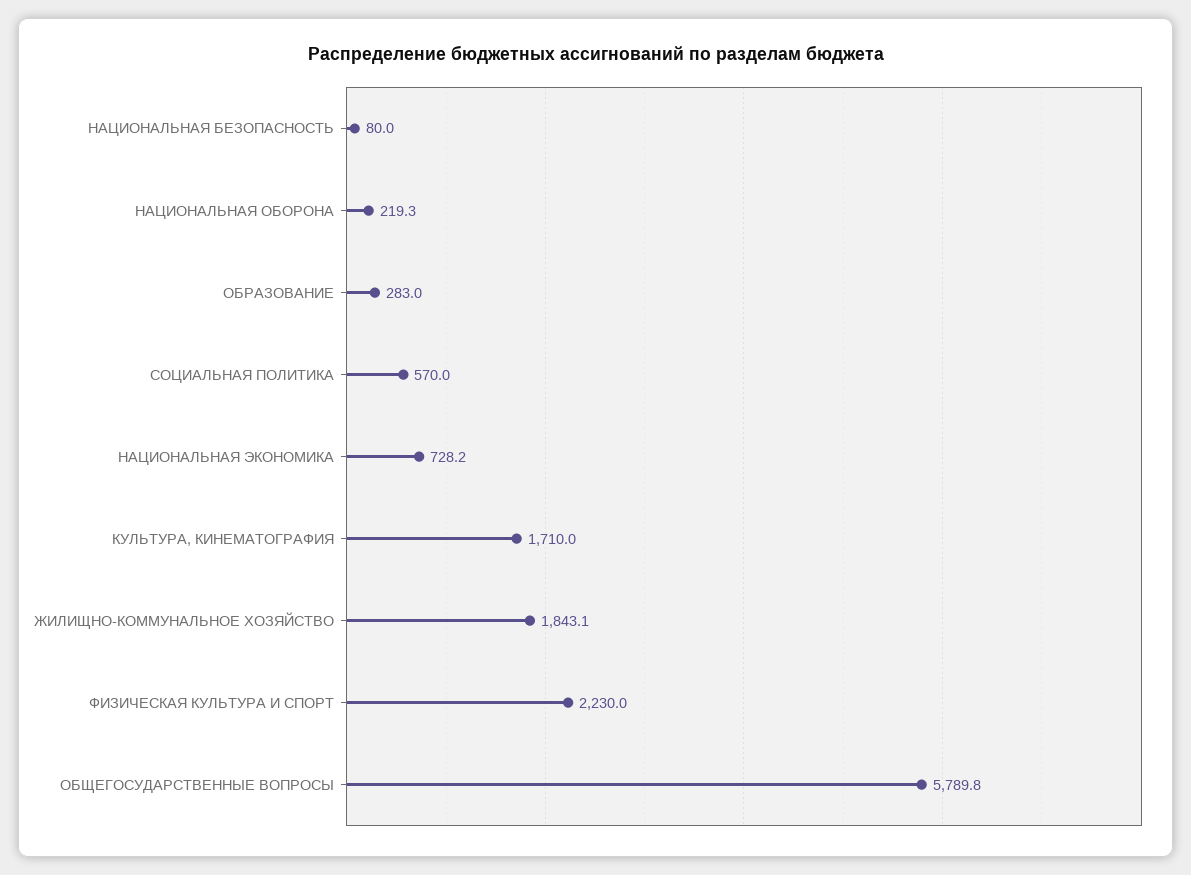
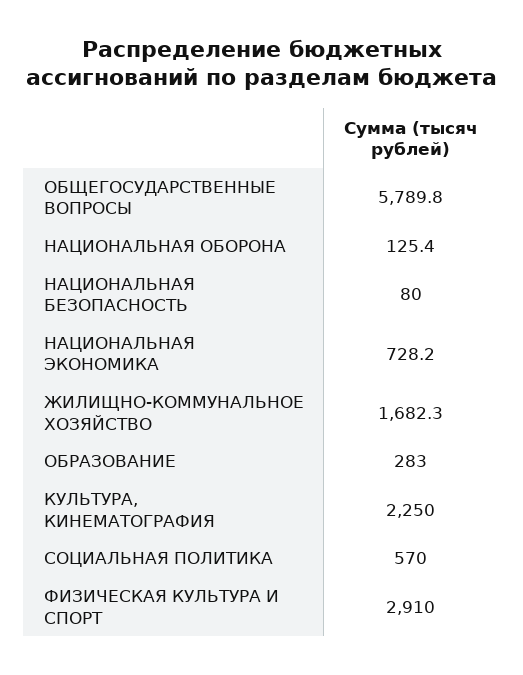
НАЦИОНАЛЬНАЯ ОБОРОНА: 219.3 -> 125.4
КУЛЬТУРА, КИНЕМАТОГРАФИЯ: 1710 -> 2250
ЖИЛИЩНО-КОММУНАЛЬНОЕ ХОЗЯЙСТВО: 1843.1 -> 1682.3
ФИЗИЧЕСКАЯ КУЛЬТУРА И СПОРТ: 2230 -> 2910

